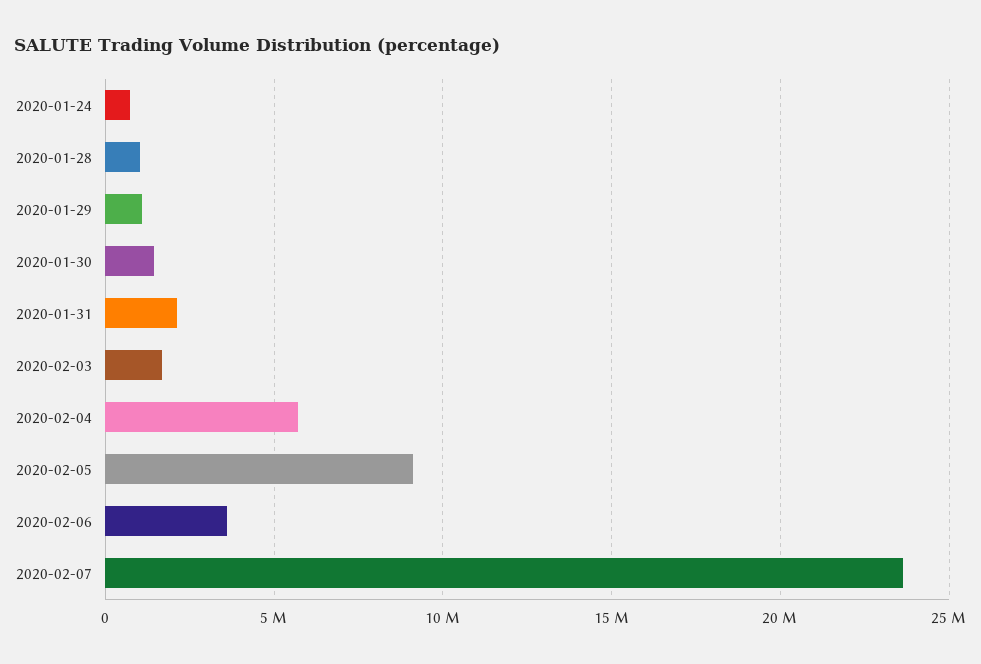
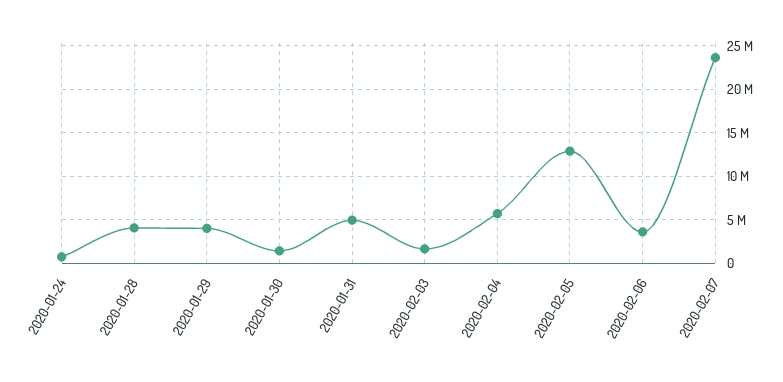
2020-01-28: 1000000 -> 4000000
2020-01-29: 1000000 -> 4000000
2020-01-31: 2000000 -> 5000000
2020-02-05: 9000000 -> 13000000

